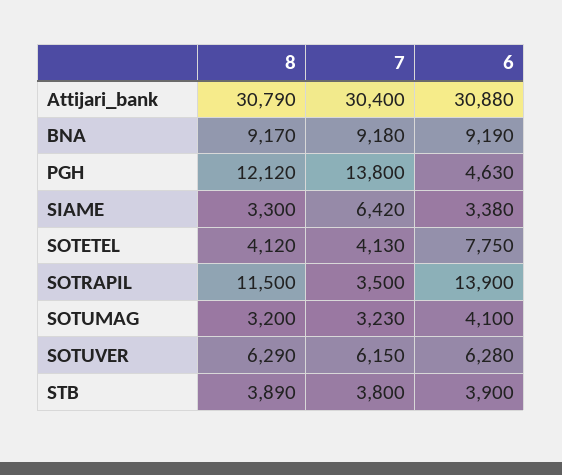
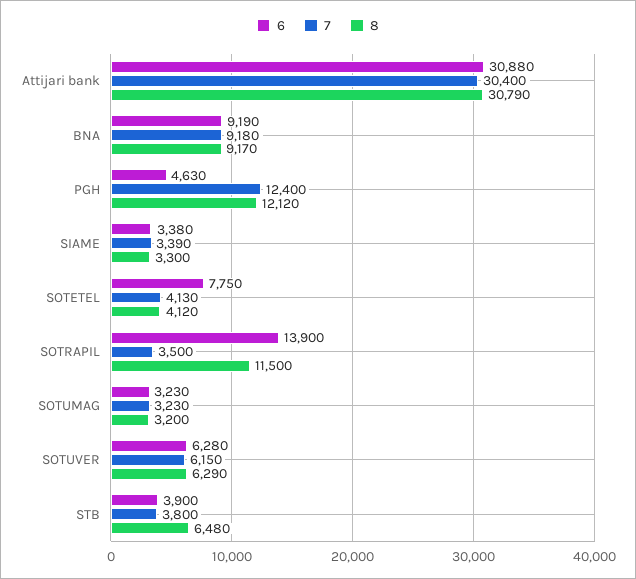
7, PGH: 13800 -> 12400
7, SIAME: 6420 -> 3390
6, SOTUMAG: 4100 -> 3230
8, STB: 3890 -> 6480

